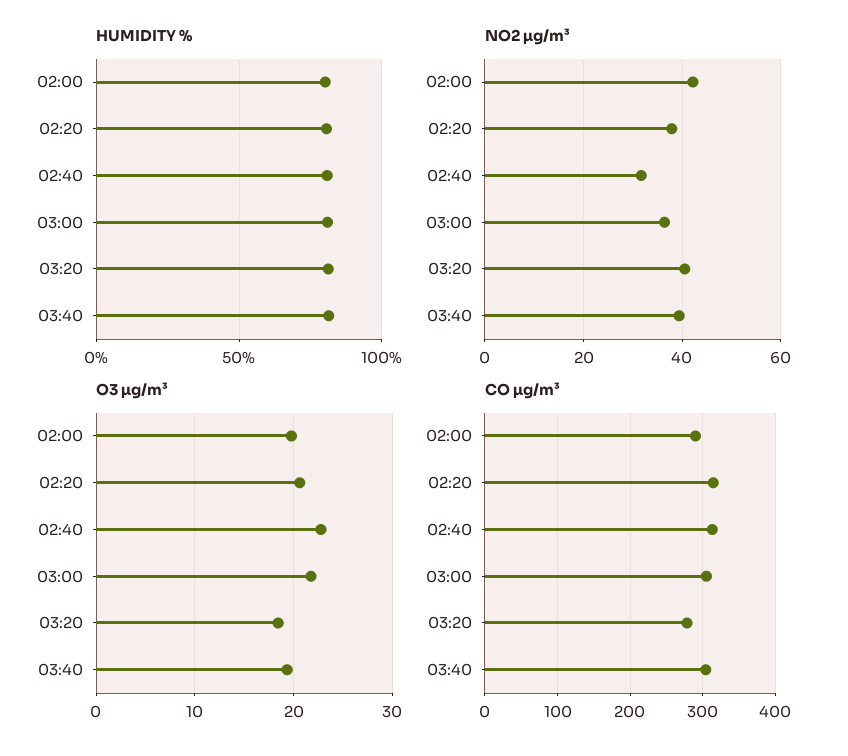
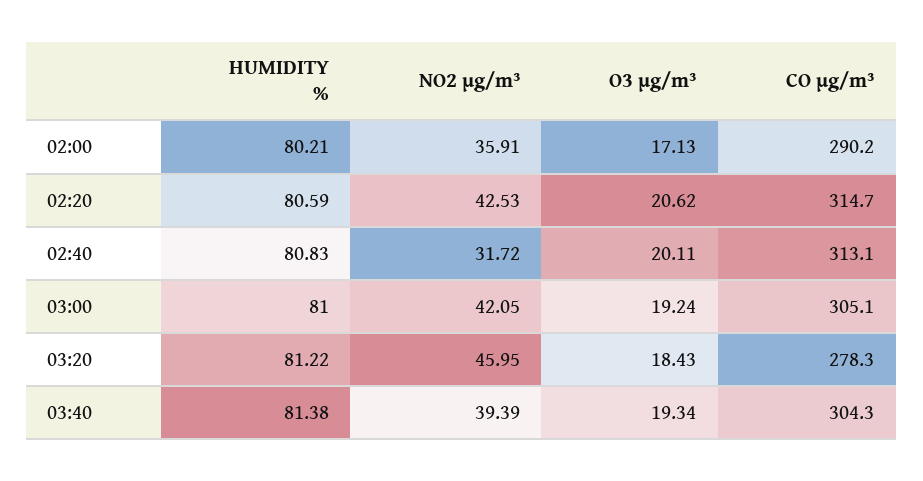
NO2 µg/m³, 02:00: 42 -> 35.91
NO2 µg/m³, 02:20: 38 -> 42.53
NO2 µg/m³, 03:00: 36 -> 42.05
NO2 µg/m³, 03:20: 40 -> 45.95
O3 µg/m³, 02:00: 20 -> 17.13
O3 µg/m³, 02:40: 23 -> 20.11
O3 µg/m³, 03:00: 22 -> 19.24

